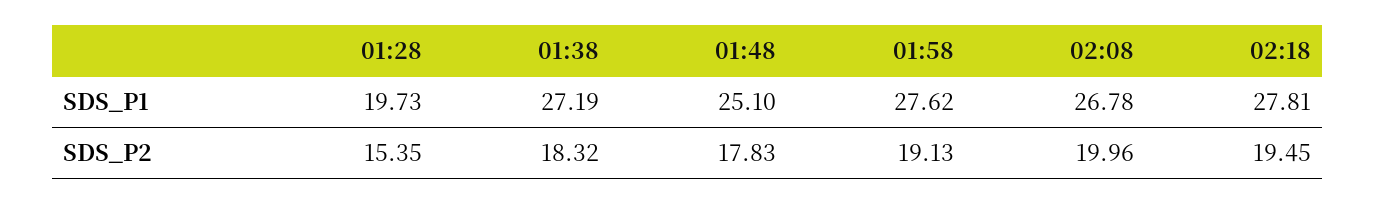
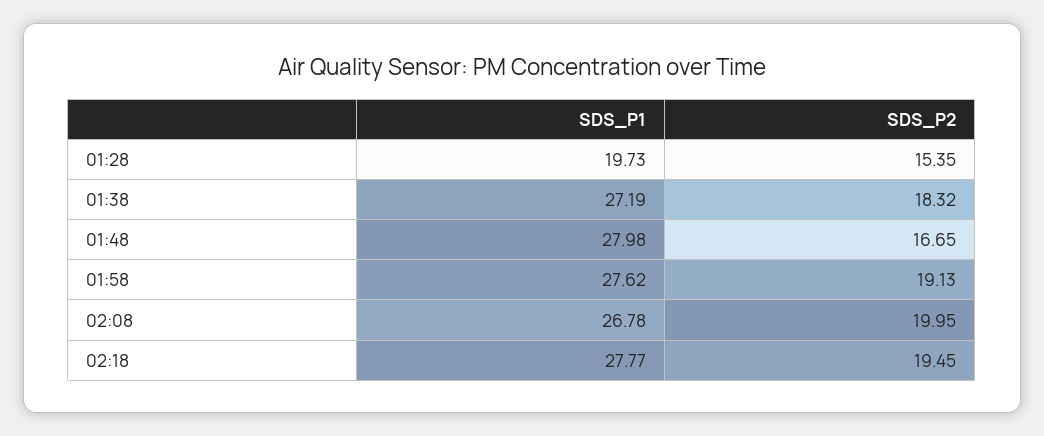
01:48, SDS_P1: 25.1 -> 27.98
02:18, SDS_P1: 27.81 -> 27.77
01:48, SDS_P2: 17.83 -> 16.65
02:08, SDS_P2: 19.96 -> 19.95

